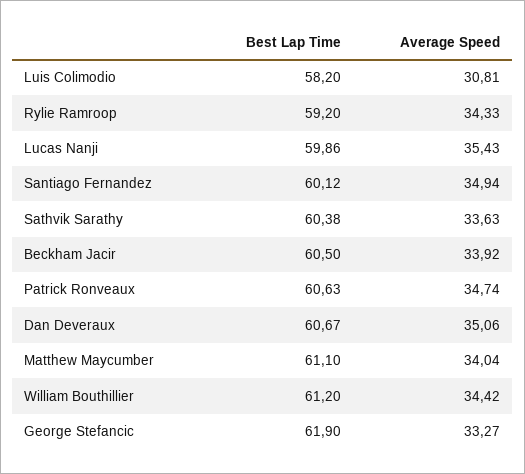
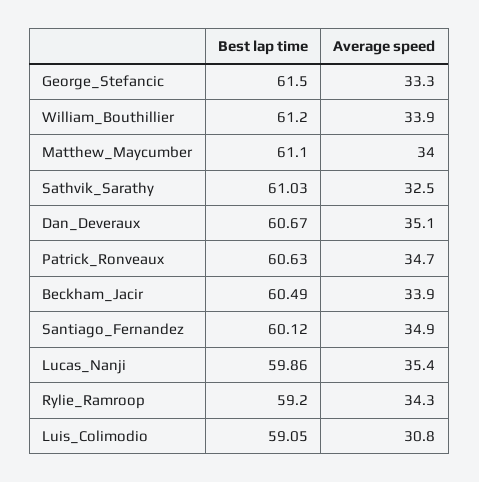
Best Lap Time, Luis Colimodio: 58.2 -> 59.05
Best Lap Time, Sathvik Sarathy: 60.38 -> 61.03
Average Speed, Sathvik Sarathy: 33.63 -> 32.5
Best Lap Time, Beckham Jacir: 60.5 -> 60.49
Average Speed, William Bouthillier: 34.42 -> 33.9
Best Lap Time, George Stefancic: 61.9 -> 61.5

